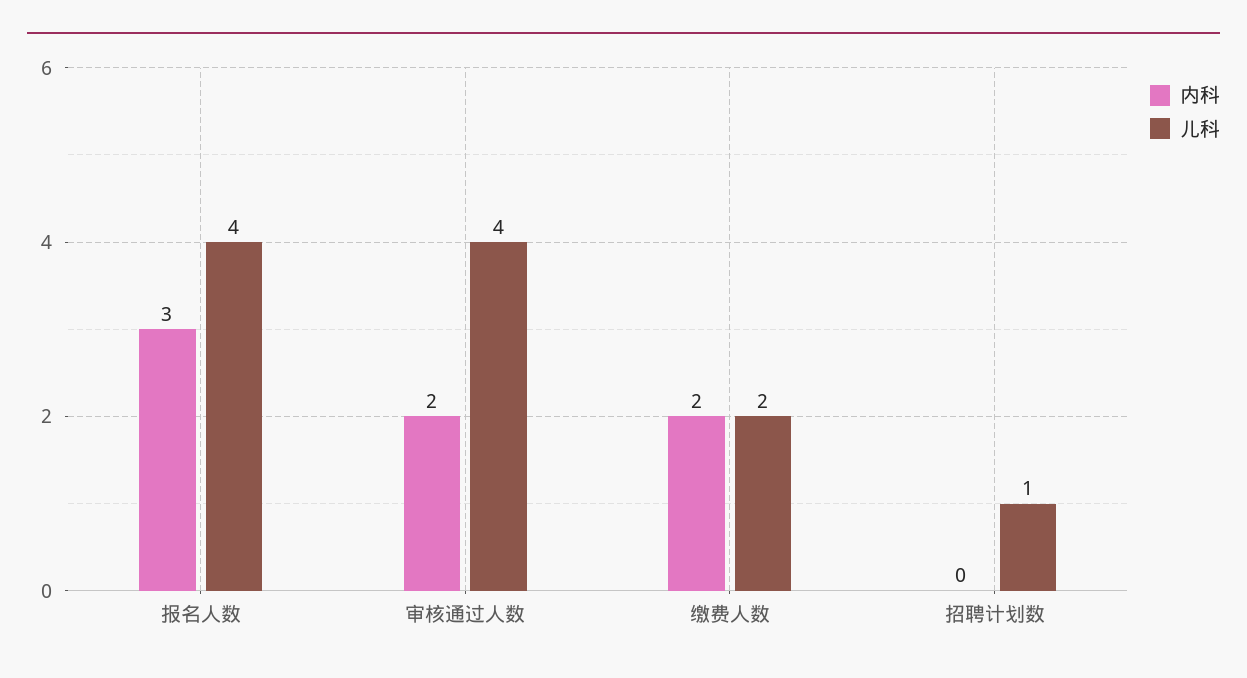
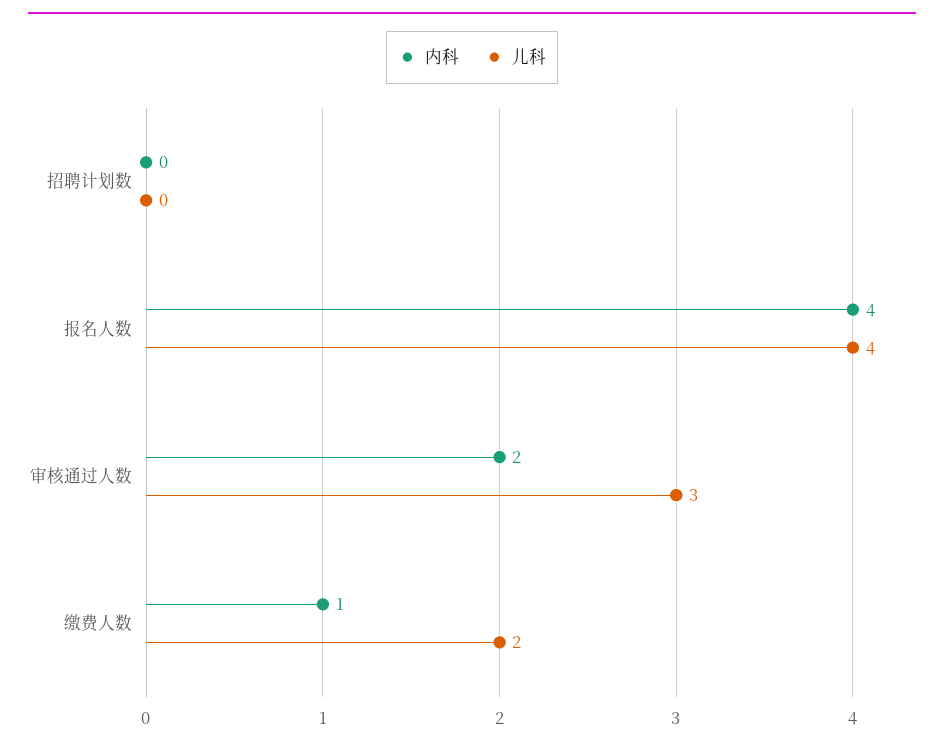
内科, 报名人数: 3 -> 4
儿科, 审核通过人数: 4 -> 3
内科, 缴费人数: 2 -> 1
儿科, 招聘计划数: 1 -> 0

